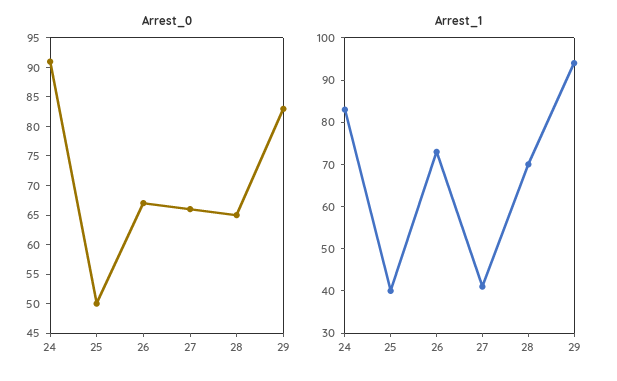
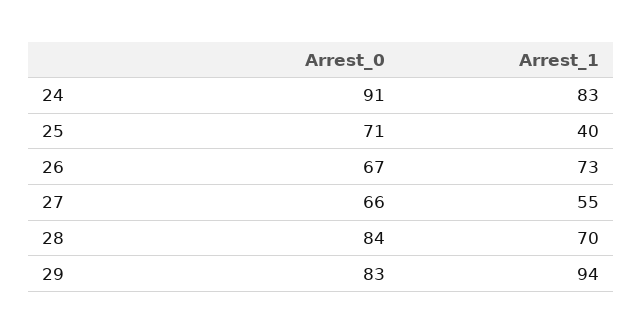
Arrest_0, 25: 50 -> 71
Arrest_0, 28: 65 -> 84
Arrest_1, 27: 40 -> 55

